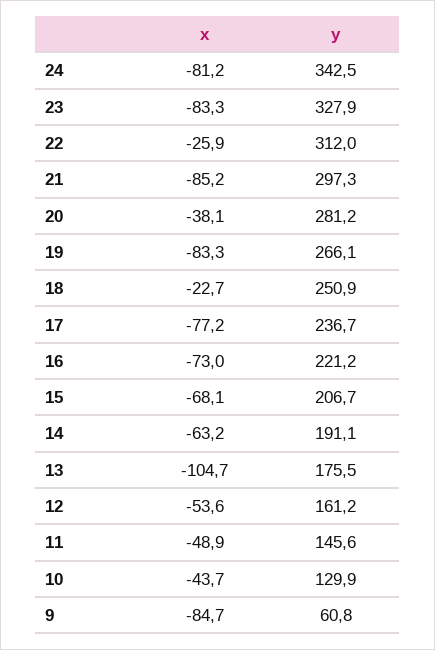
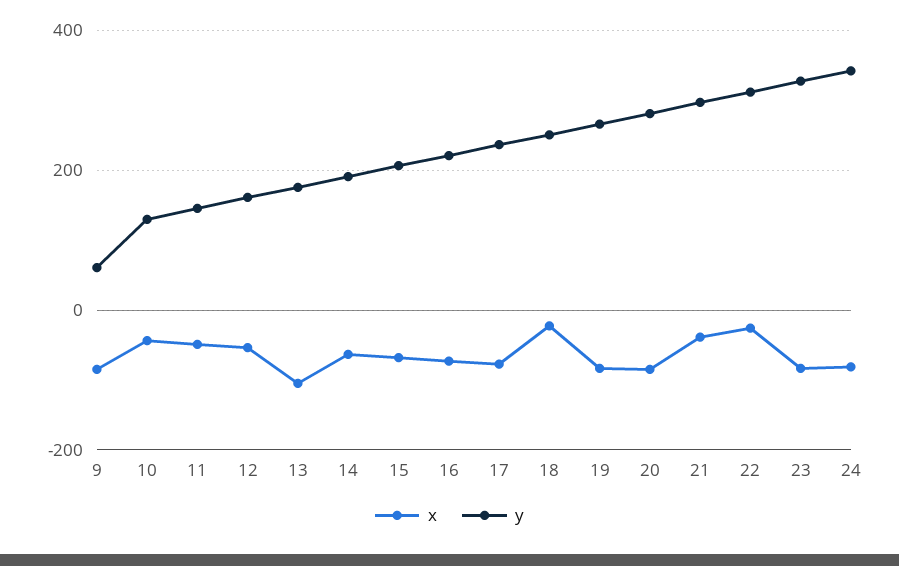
x, 21: -85.2 -> -40
x, 20: -38.1 -> -80

